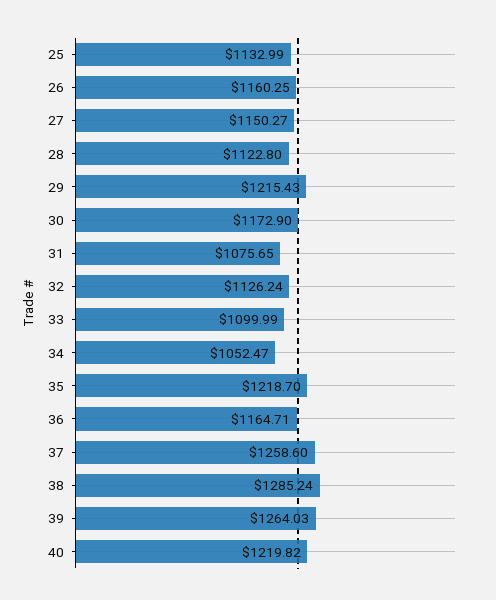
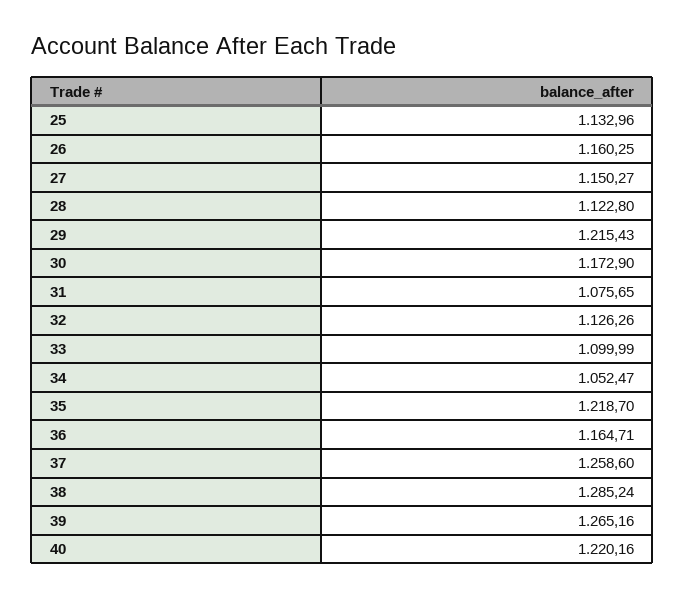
25: 1132.99 -> 1132.96
32: 1126.24 -> 1126.26
39: 1264.03 -> 1265.16
40: 1219.82 -> 1220.16

